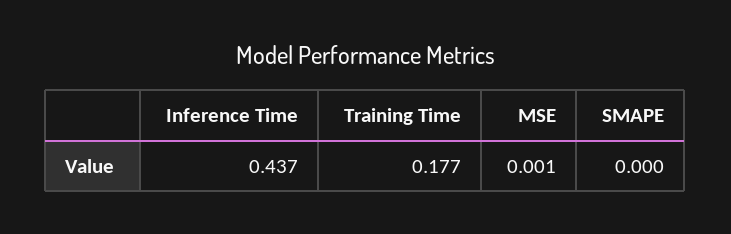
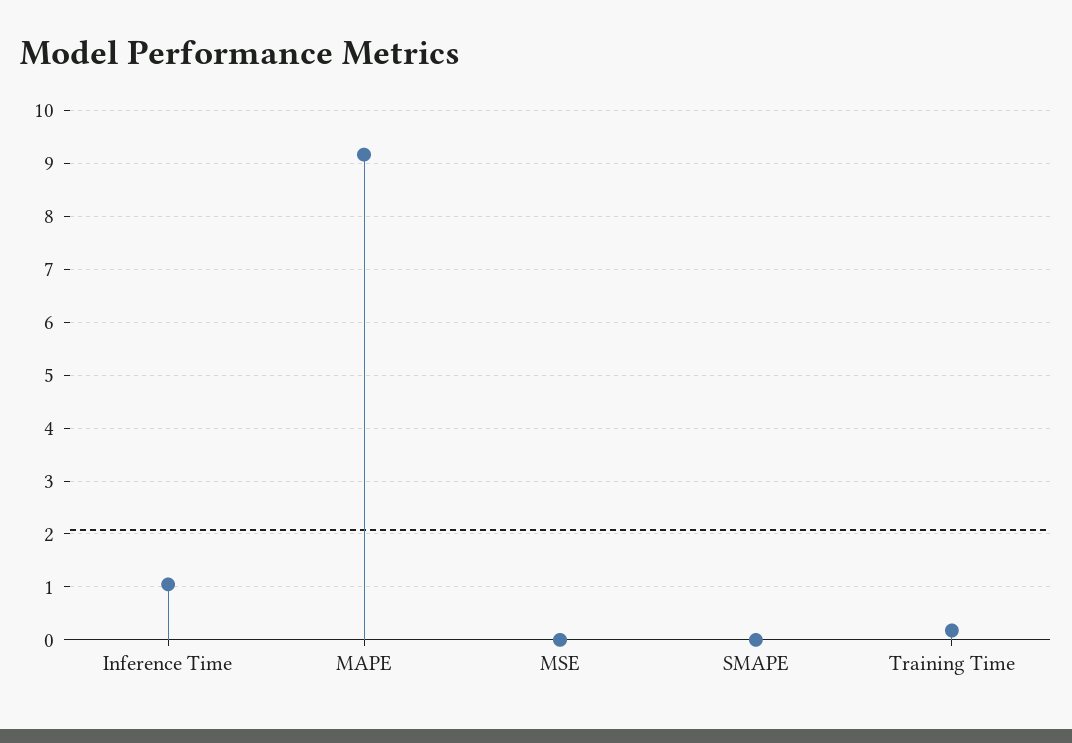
Inference Time: 0.437 -> 1
MAPE: none -> 9.2

